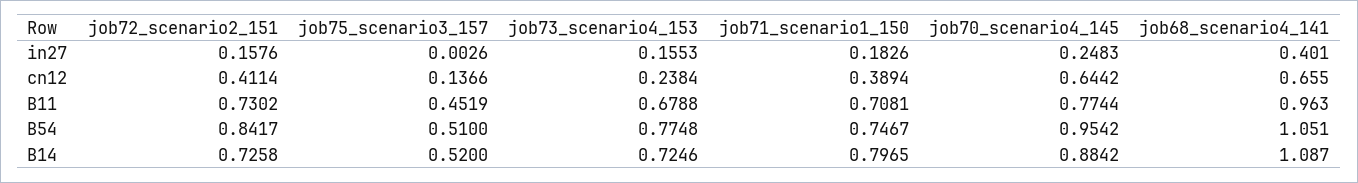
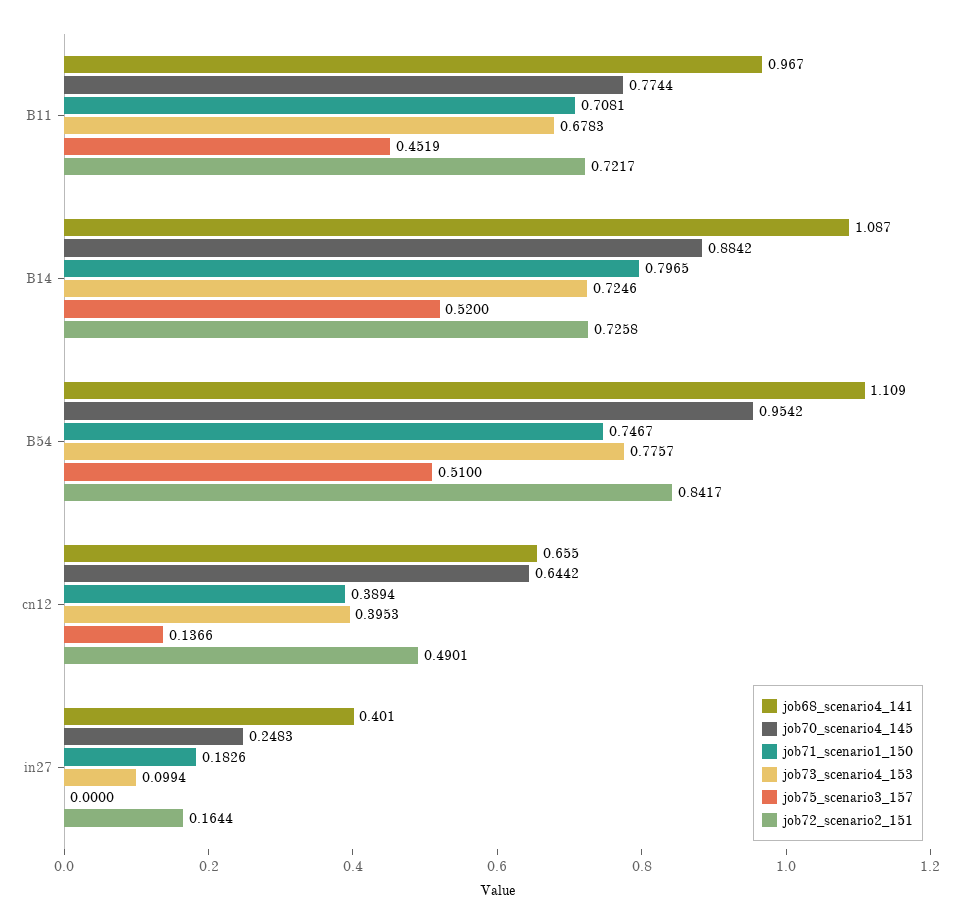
job72_scenario2_151, in27: 0.1576 -> 0.1644
job75_scenario3_157, in27: 0.0026 -> 0
job73_scenario4_153, in27: 0.1553 -> 0.0994
job72_scenario2_151, cn12: 0.4114 -> 0.4901
job73_scenario4_153, cn12: 0.2384 -> 0.3953
job72_scenario2_151, B11: 0.7302 -> 0.7217
job73_scenario4_153, B11: 0.6788 -> 0.6783
job68_scenario4_141, B11: 0.963 -> 0.967
job73_scenario4_153, B54: 0.7748 -> 0.7757
job68_scenario4_141, B54: 1.051 -> 1.109

